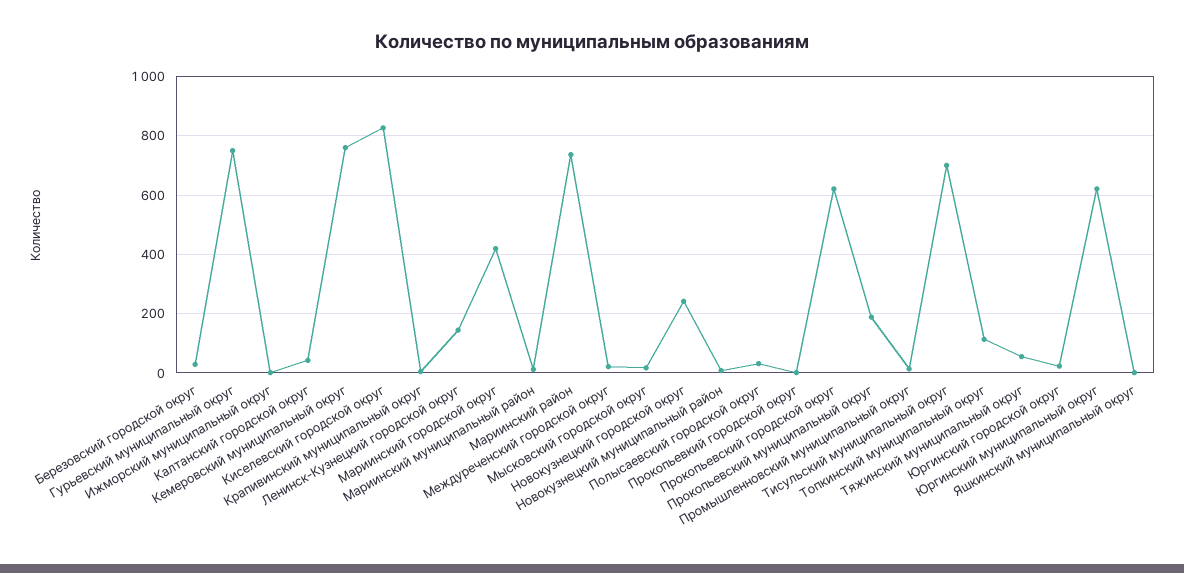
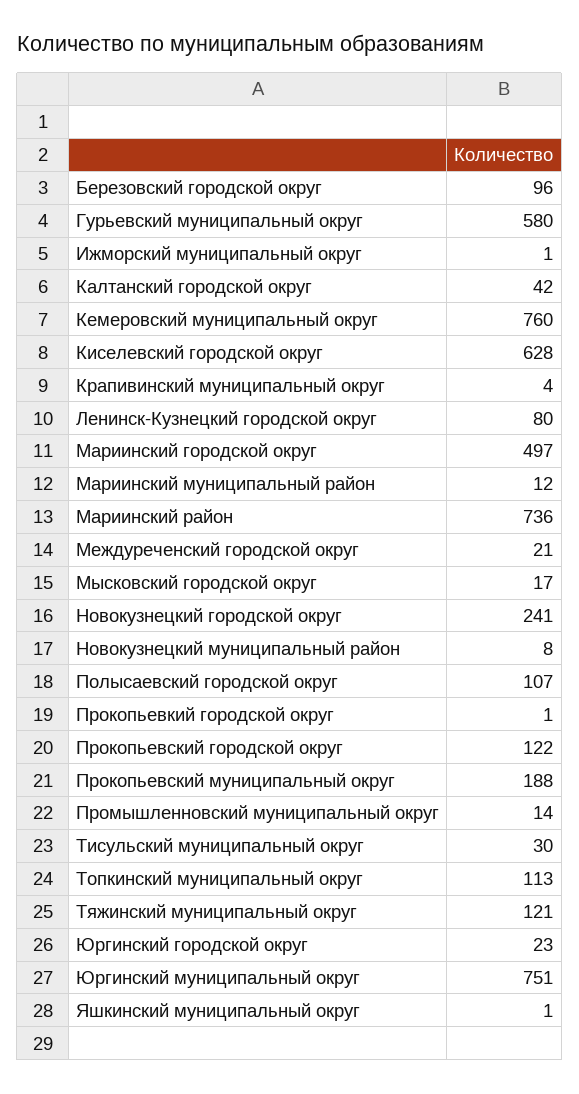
Березовский городской округ: 25 -> 96
Гурьевский муниципальный округ: 750 -> 580
Киселевский городской округ: 825 -> 628
Ленинск-Кузнецкий городской округ: 150 -> 80
Мариинский городской округ: 425 -> 497
Полысаевский городской округ: 25 -> 107
Прокопьевский городской округ: 625 -> 122
Тисульский муниципальный округ: 700 -> 30
Тяжинский муниципальный округ: 50 -> 121
Юргинский муниципальный округ: 625 -> 751

